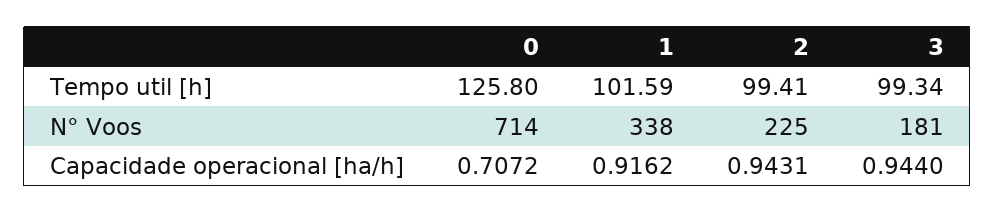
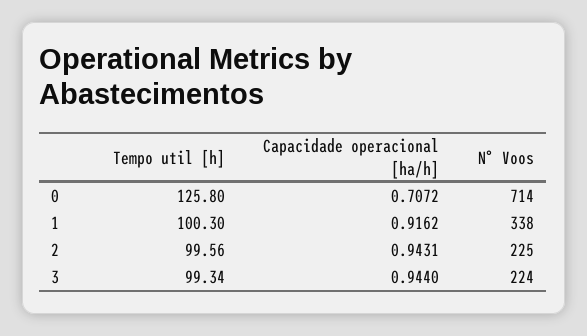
1, Tempo util [h]: 101.59 -> 100.3
2, Tempo util [h]: 99.41 -> 99.56
3, N° Voos: 181 -> 224

